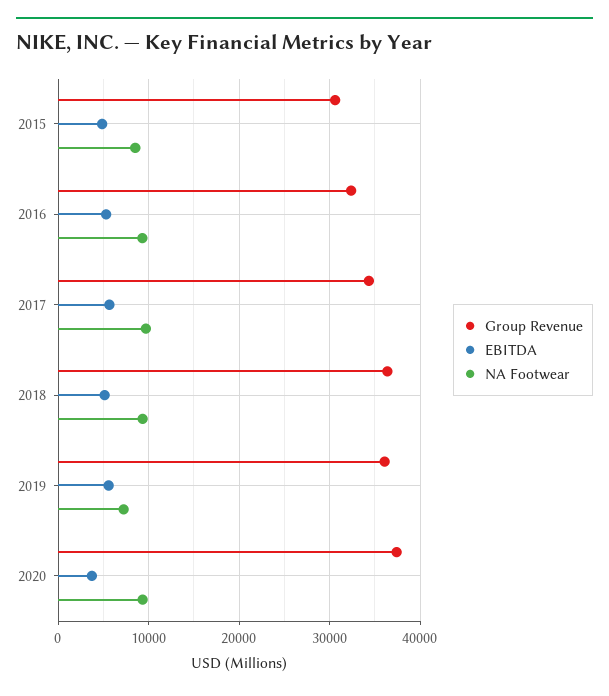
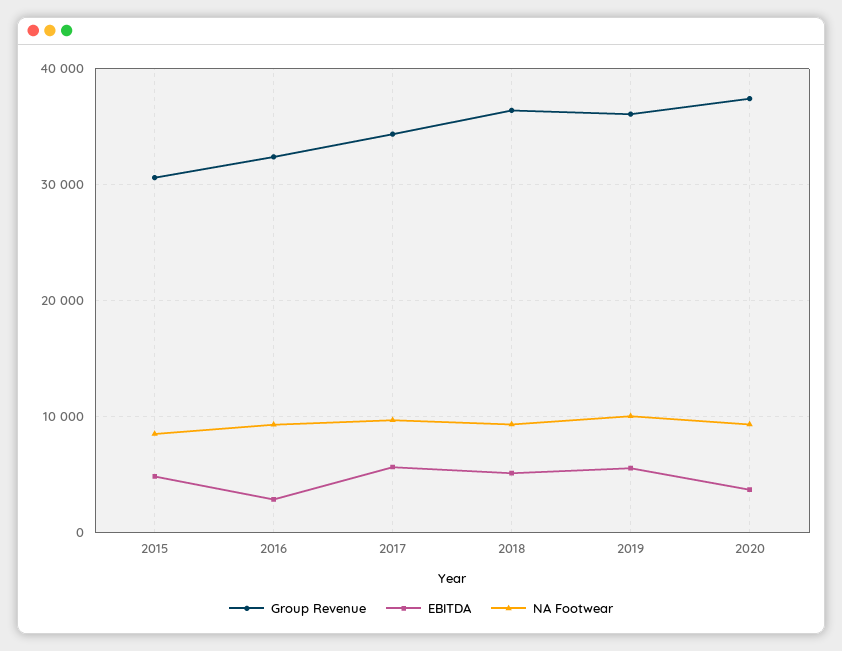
EBITDA, 2016: 5000 -> 3000
NA Footwear, 2019: 7000 -> 10000

